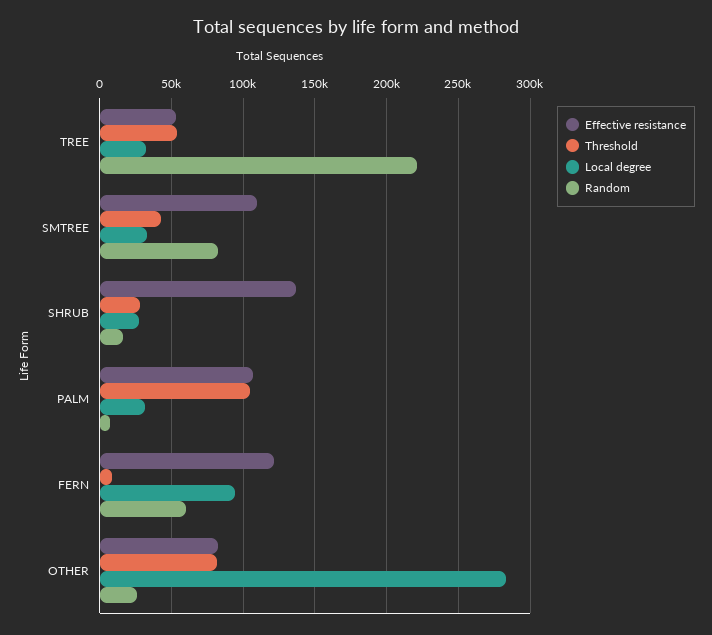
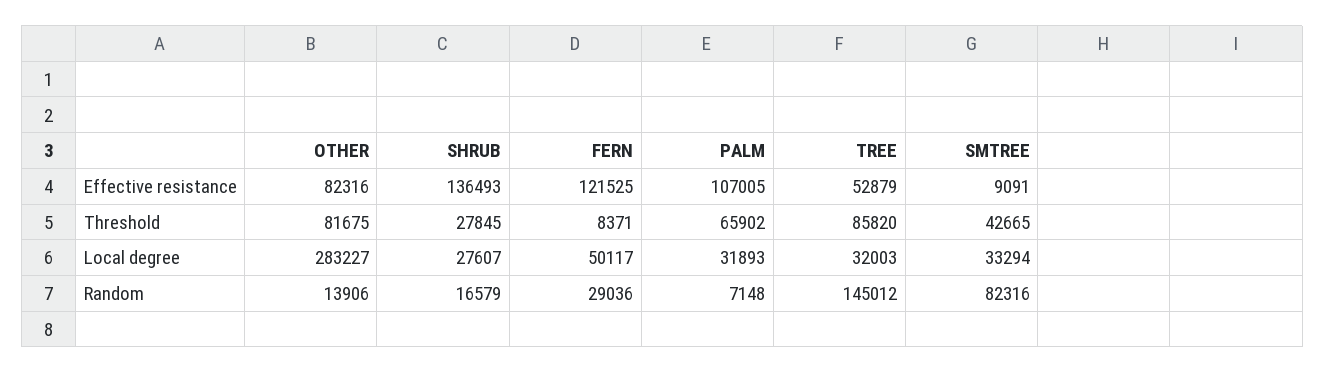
Threshold, TREE: 55000 -> 85820
Random, TREE: 220000 -> 145012
Effective resistance, SMTREE: 110000 -> 9091
Threshold, PALM: 105000 -> 65902
Local degree, FERN: 95000 -> 50117
Random, FERN: 60000 -> 29036
Random, OTHER: 25000 -> 13906

